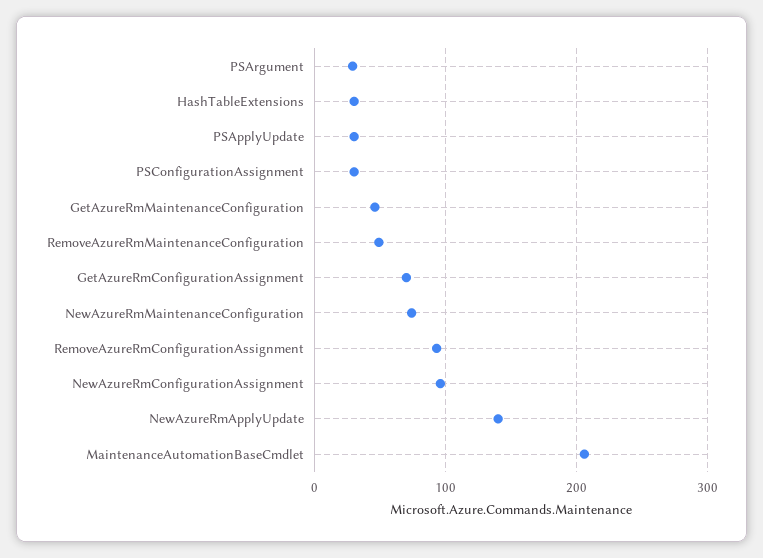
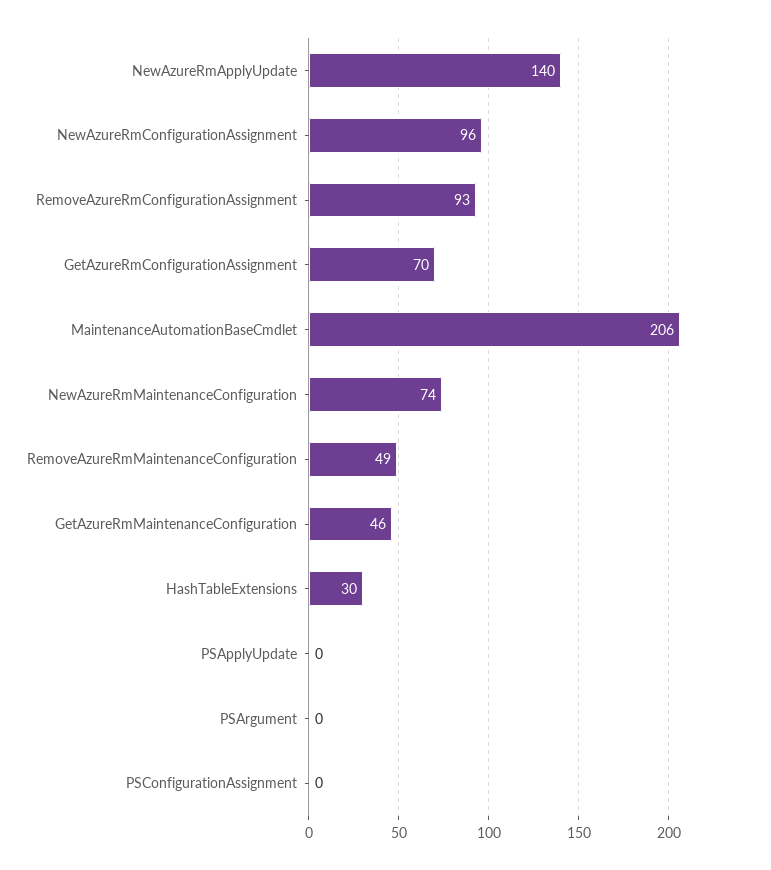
PSArgument: 30 -> 0
PSApplyUpdate: 30 -> 0
PSConfigurationAssignment: 30 -> 0

